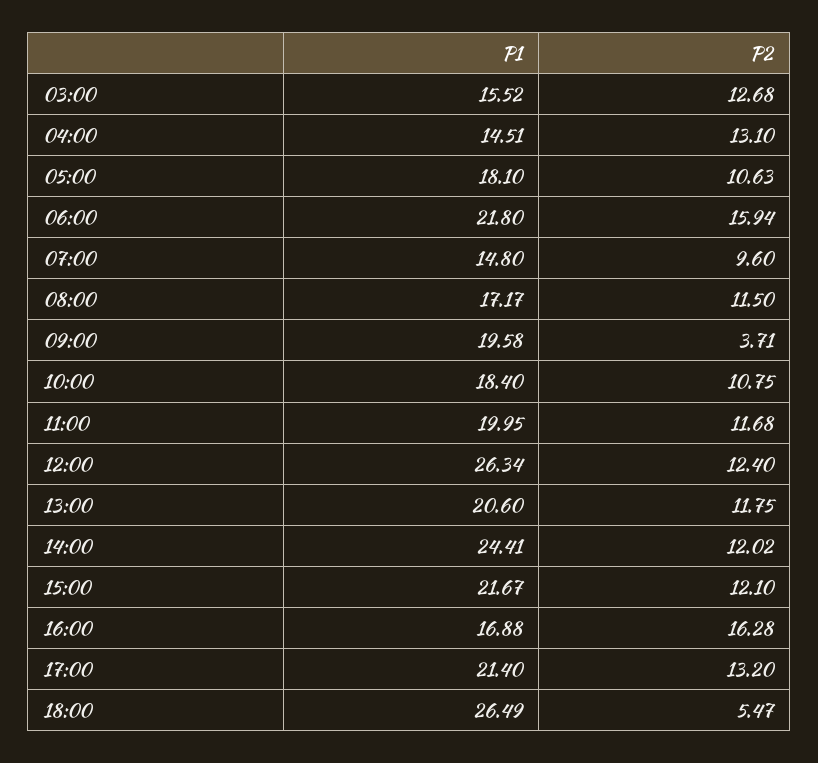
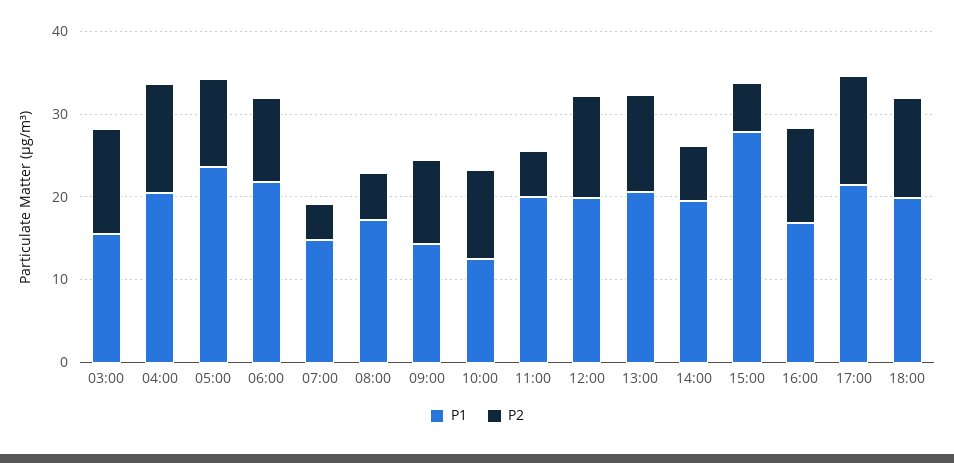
P1, 04:00: 14.51 -> 20
P1, 05:00: 18.1 -> 24
P2, 06:00: 15.94 -> 10
P2, 07:00: 9.6 -> 4
P2, 08:00: 11.5 -> 6
P1, 09:00: 19.58 -> 14
P2, 09:00: 3.71 -> 10
P1, 10:00: 18.4 -> 12
P2, 11:00: 11.68 -> 6
P1, 12:00: 26.34 -> 20
P1, 14:00: 24.41 -> 20
P2, 14:00: 12.02 -> 6
P1, 15:00: 21.67 -> 28
P2, 15:00: 12.1 -> 6
P2, 16:00: 16.28 -> 12
P1, 18:00: 26.49 -> 20
P2, 18:00: 5.47 -> 12

